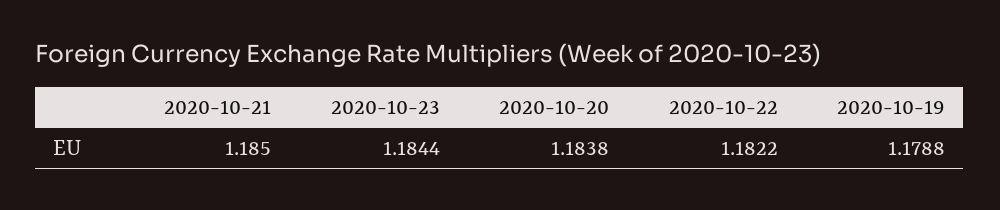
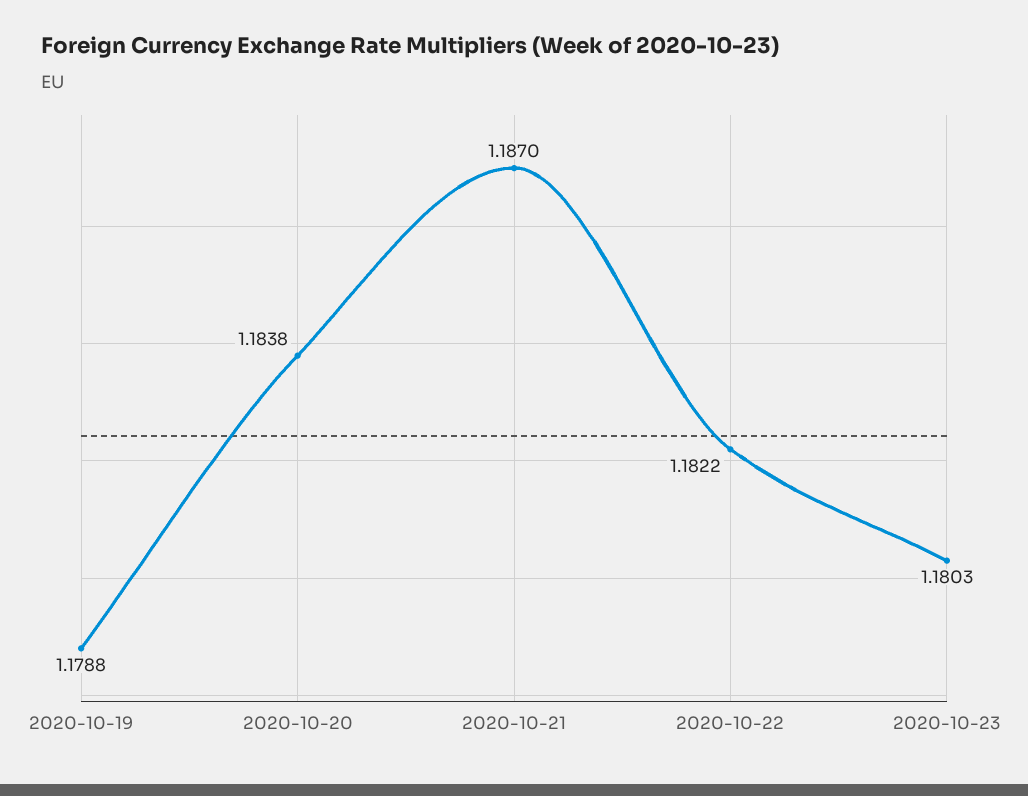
2020-10-21: 1.185 -> 1.187
2020-10-23: 1.1844 -> 1.1803

